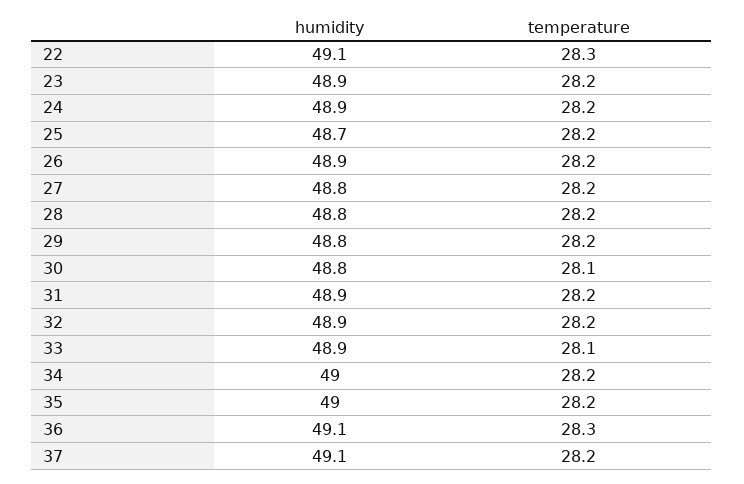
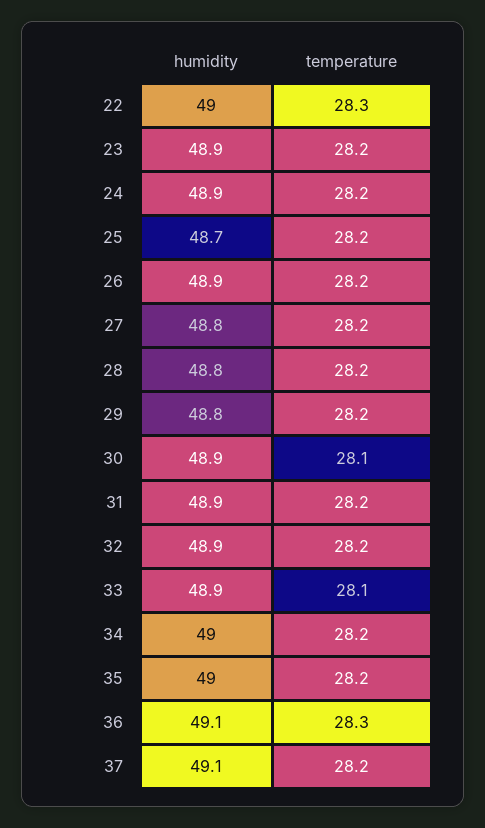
humidity, 22: 49.1 -> 49
humidity, 30: 48.8 -> 48.9

